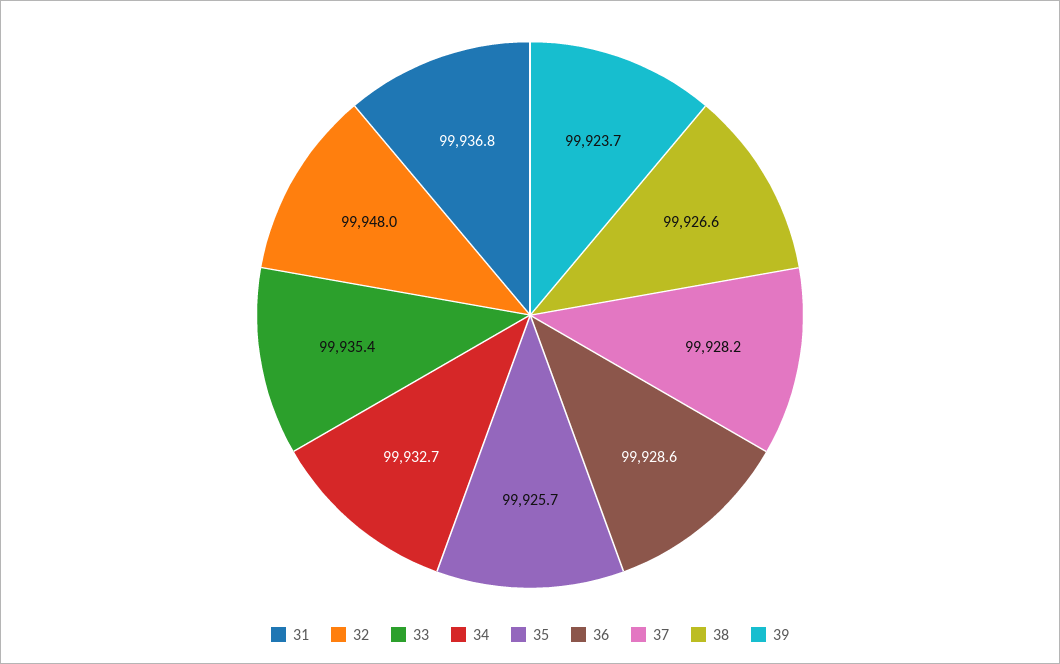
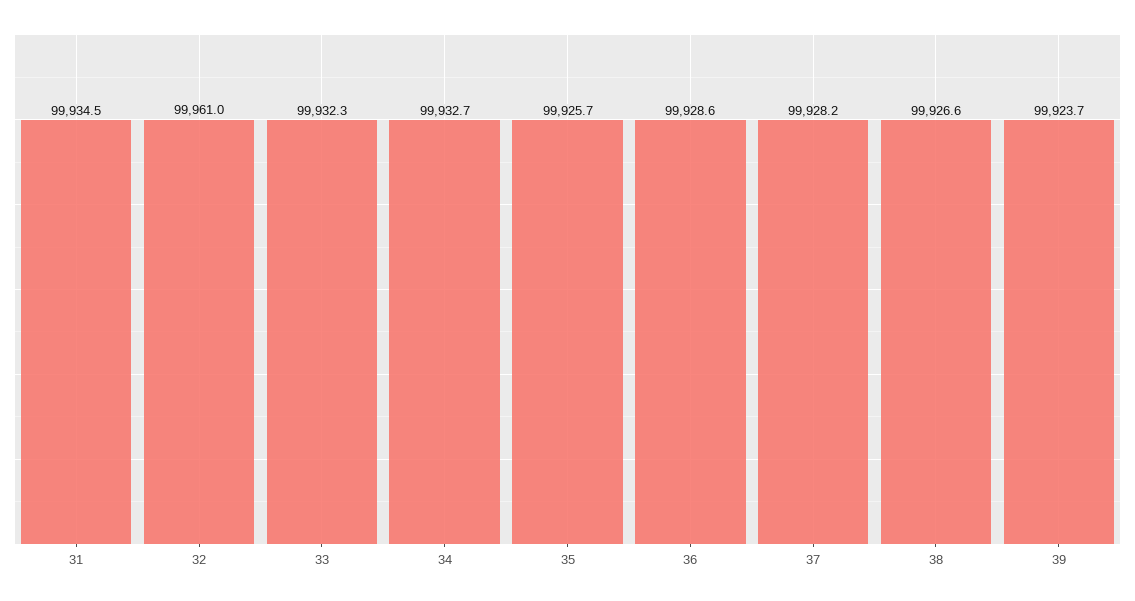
31: 99936.8 -> 99934.5
32: 99948 -> 99961
33: 99935.4 -> 99932.3

